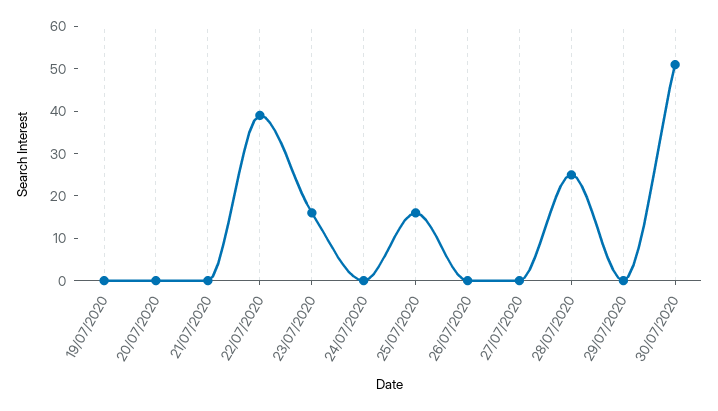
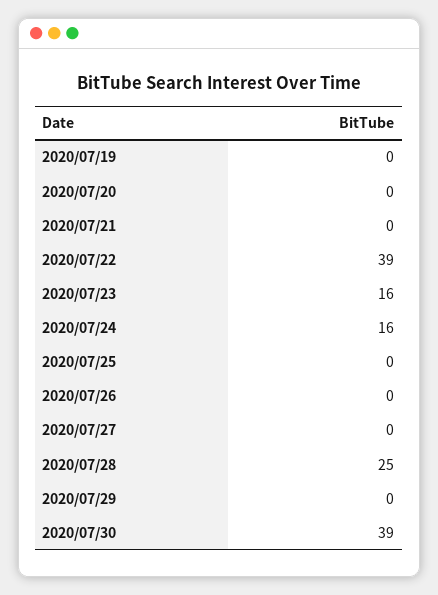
24/07/2020: 0 -> 16
25/07/2020: 15 -> 0
30/07/2020: 50 -> 39

